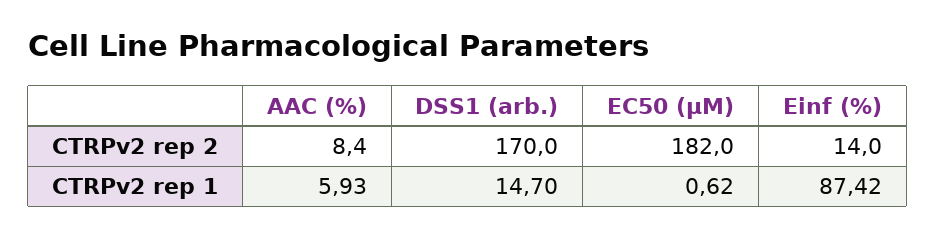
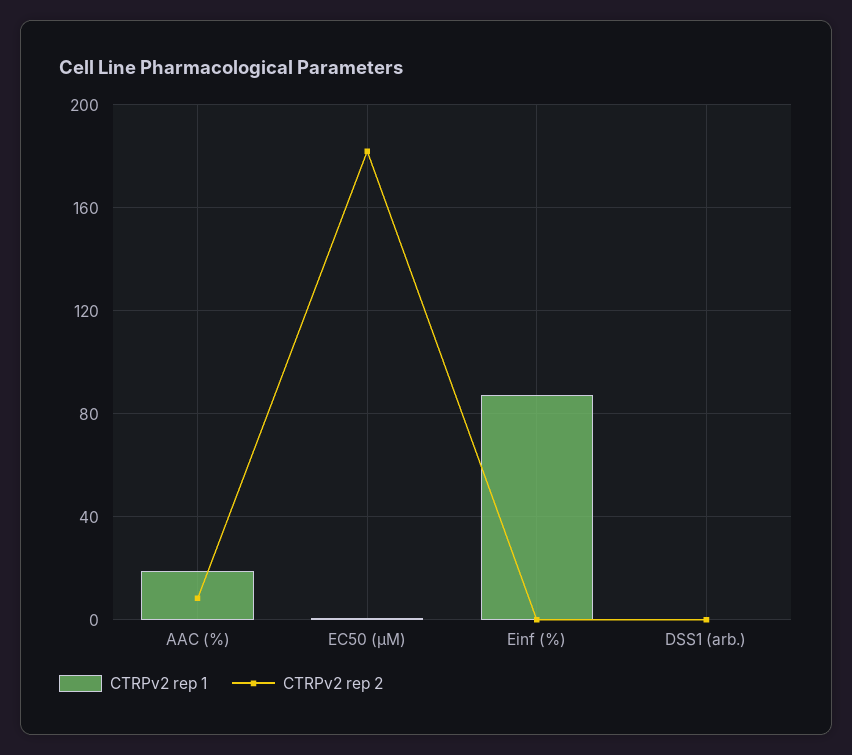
CTRPv2 rep 2, DSS1 (arb.): 170 -> 0
CTRPv2 rep 2, Einf (%): 14 -> 0
CTRPv2 rep 1, AAC (%): 5.93 -> 20
CTRPv2 rep 1, DSS1 (arb.): 14.7 -> 0

